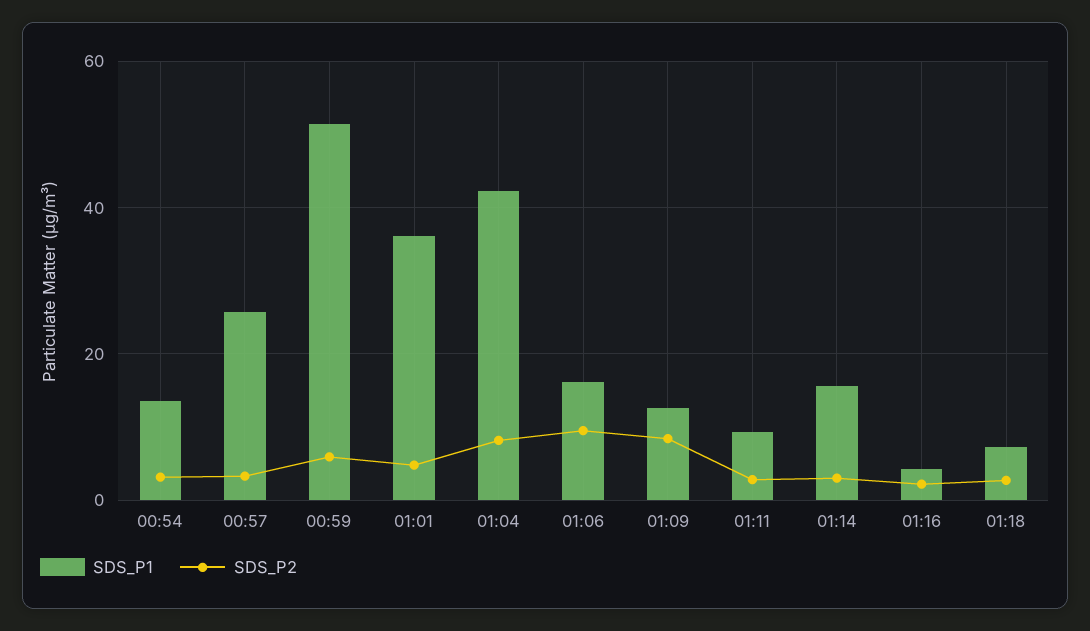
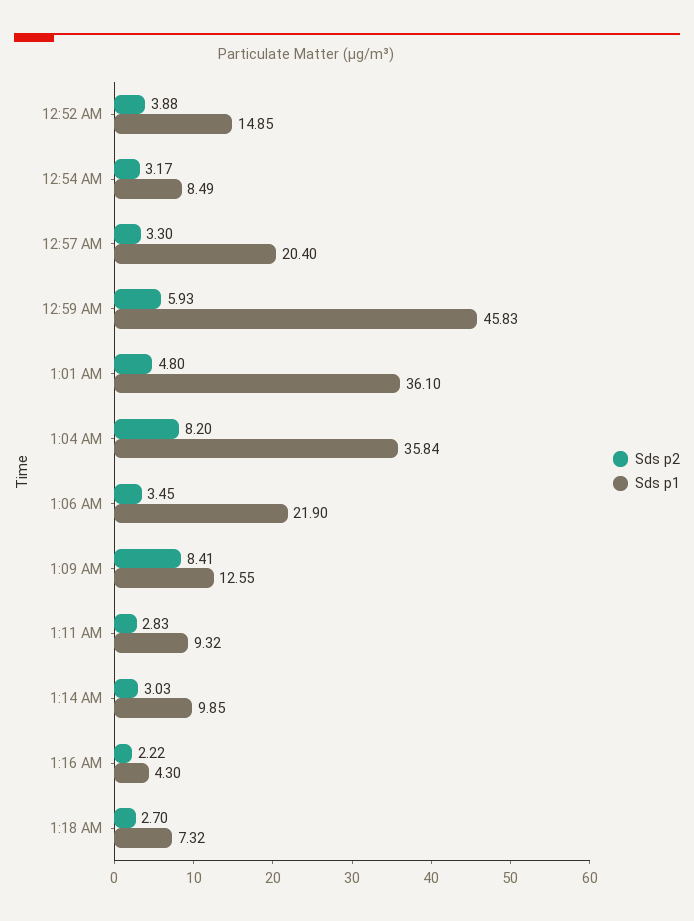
SDS_P1, 00:54: 14 -> 8.49
SDS_P1, 00:57: 26 -> 20.4
SDS_P1, 00:59: 52 -> 45.83
SDS_P1, 01:04: 42 -> 35.84
SDS_P1, 01:06: 16 -> 21.9
SDS_P2, 01:06: 10 -> 3.45
SDS_P1, 01:14: 16 -> 9.85
SDS_P2, 12:52 AM: none -> 3.88
SDS_P1, 12:52 AM: none -> 14.85

